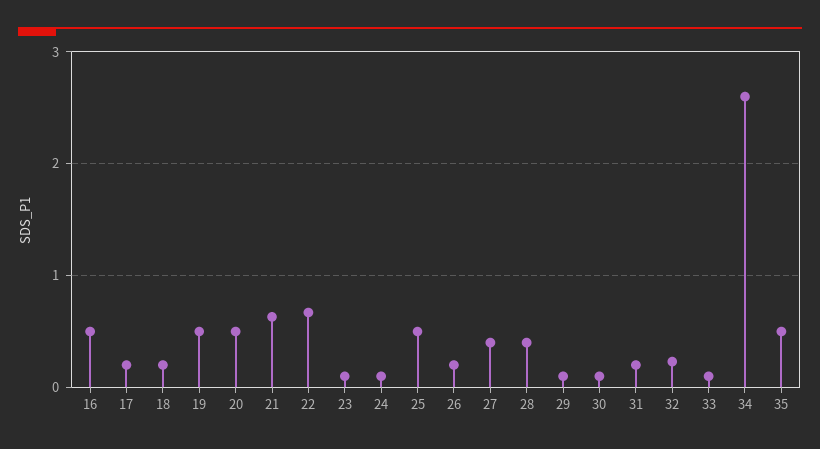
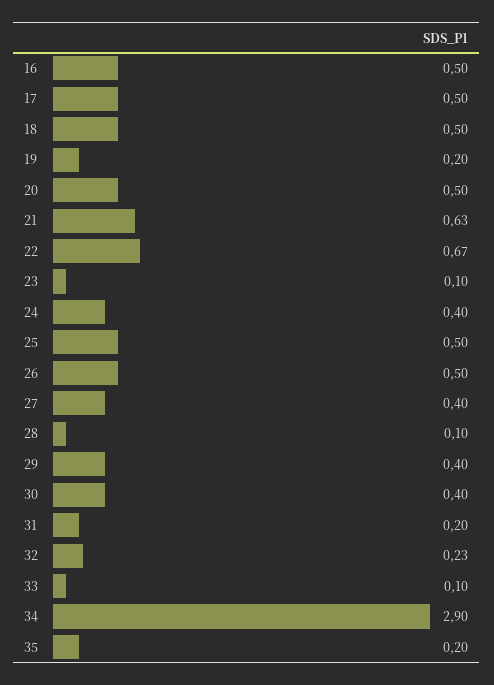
17: 0.2 -> 0.5
18: 0.2 -> 0.5
19: 0.5 -> 0.2
24: 0.1 -> 0.4
26: 0.2 -> 0.5
28: 0.4 -> 0.1
29: 0.1 -> 0.4
30: 0.1 -> 0.4
34: 2.6 -> 2.9
35: 0.5 -> 0.2

